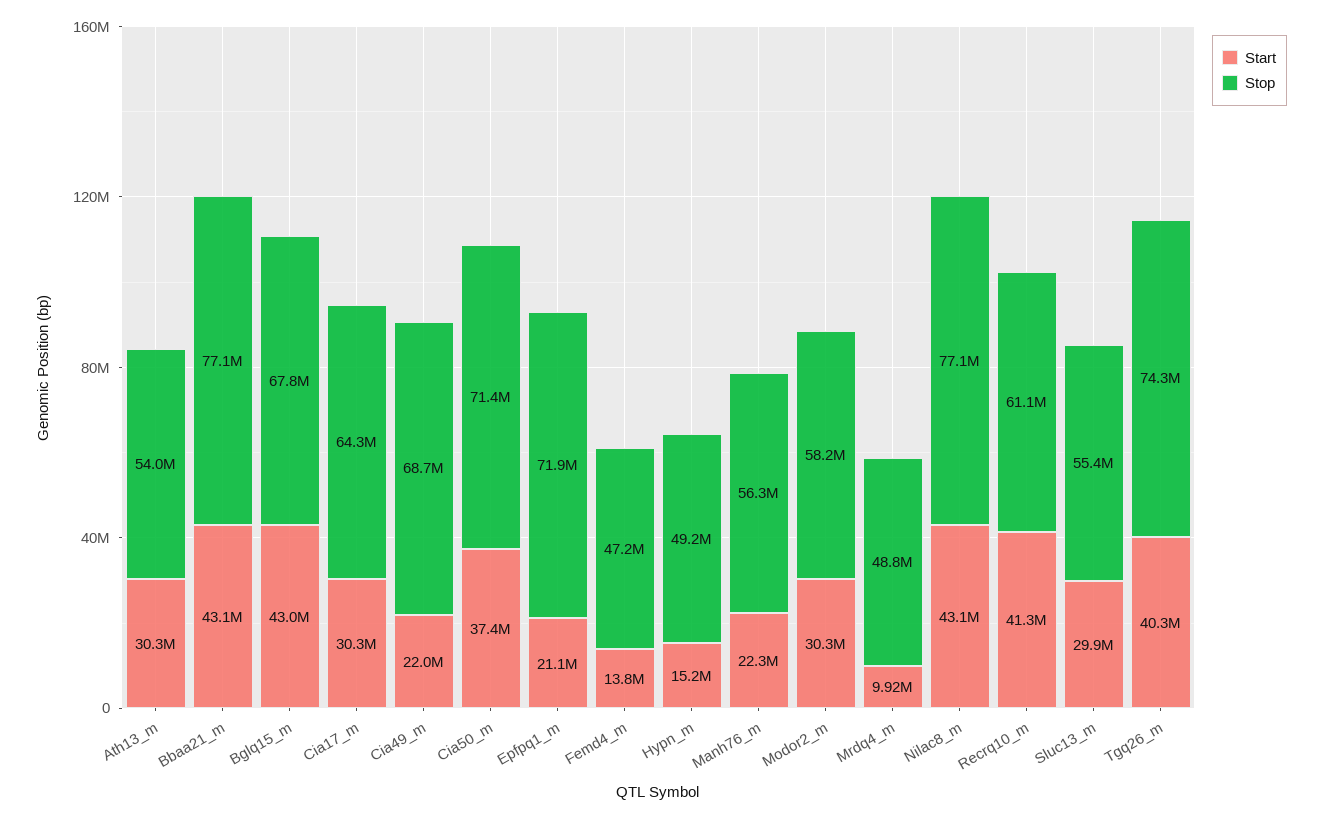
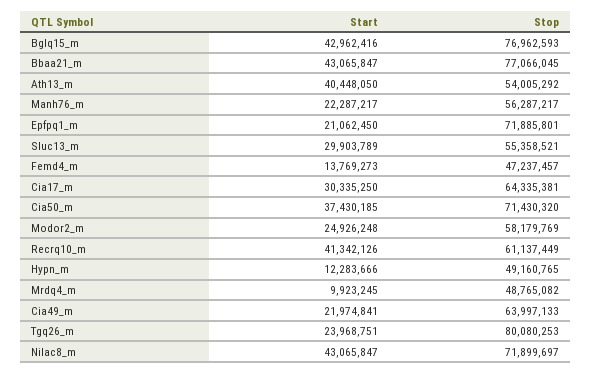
Start, Ath13_m: 30300000 -> 40448050
Stop, Bglq15_m: 67800000 -> 76962593
Stop, Cia49_m: 68700000 -> 63997133
Start, Hypn_m: 15200000 -> 12283666
Start, Modor2_m: 30300000 -> 24926248
Stop, Nilac8_m: 77100000 -> 71899697
Start, Tgq26_m: 40300000 -> 23968751
Stop, Tgq26_m: 74300000 -> 80080253

